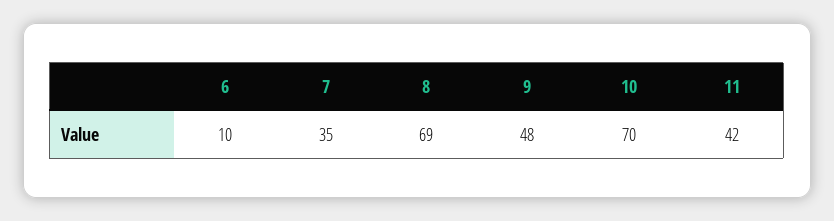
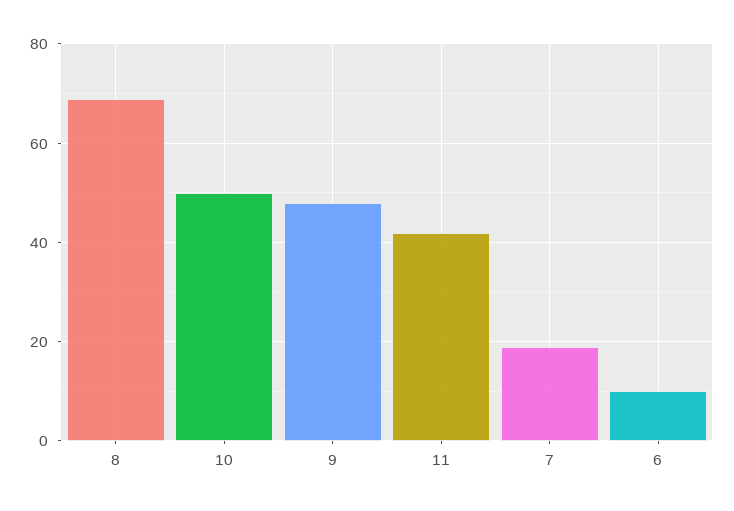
7: 35 -> 20
10: 70 -> 50

